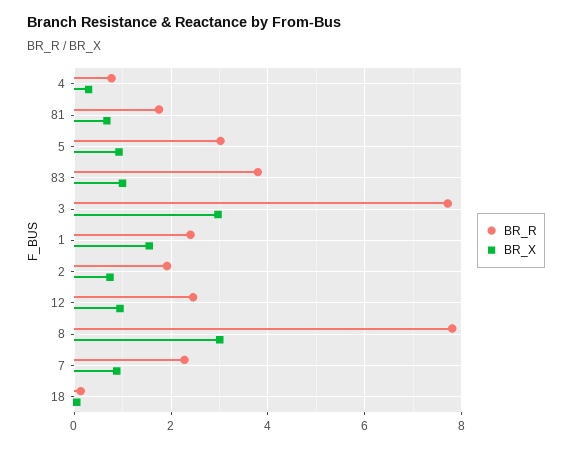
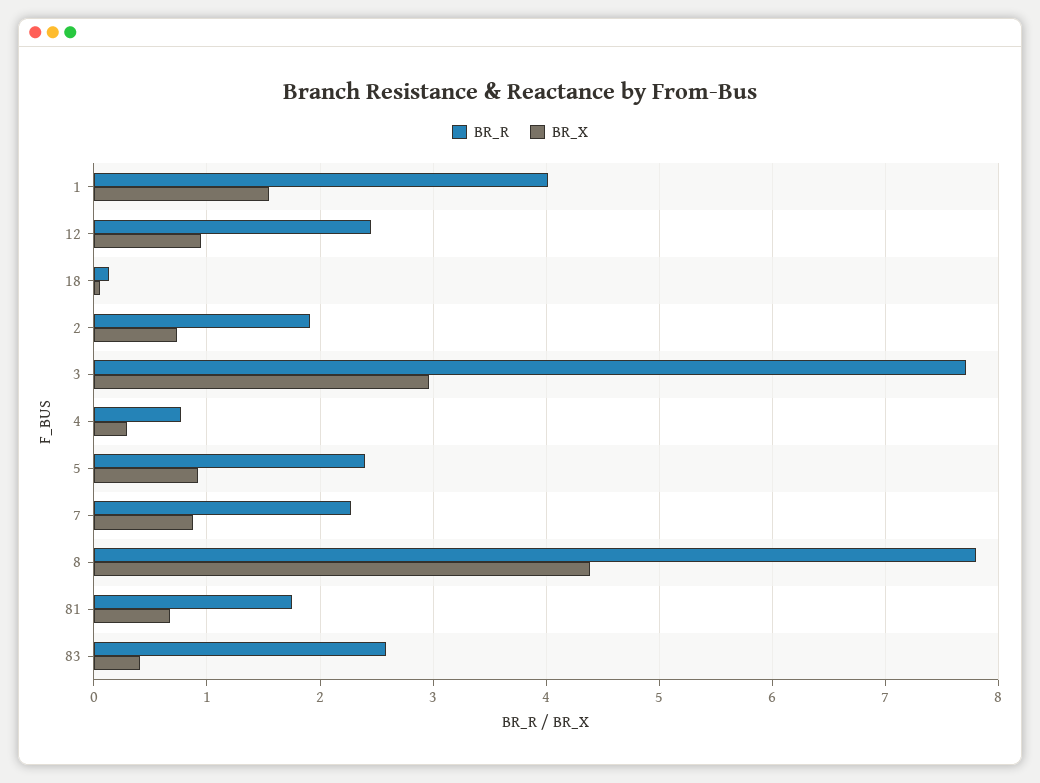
BR_R, 5: 3 -> 2.4
BR_R, 83: 3.8 -> 2.6
BR_X, 83: 1 -> 0.4
BR_R, 1: 2.4 -> 4
BR_X, 8: 3 -> 4.4

